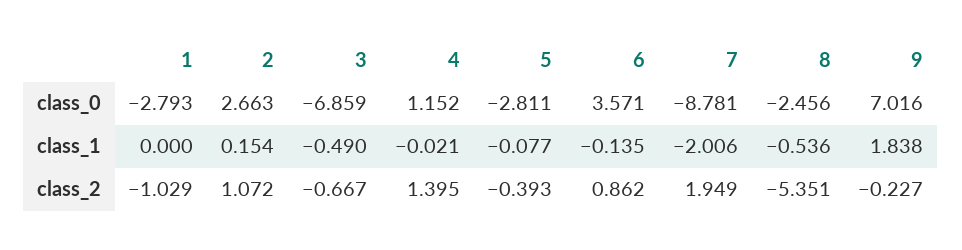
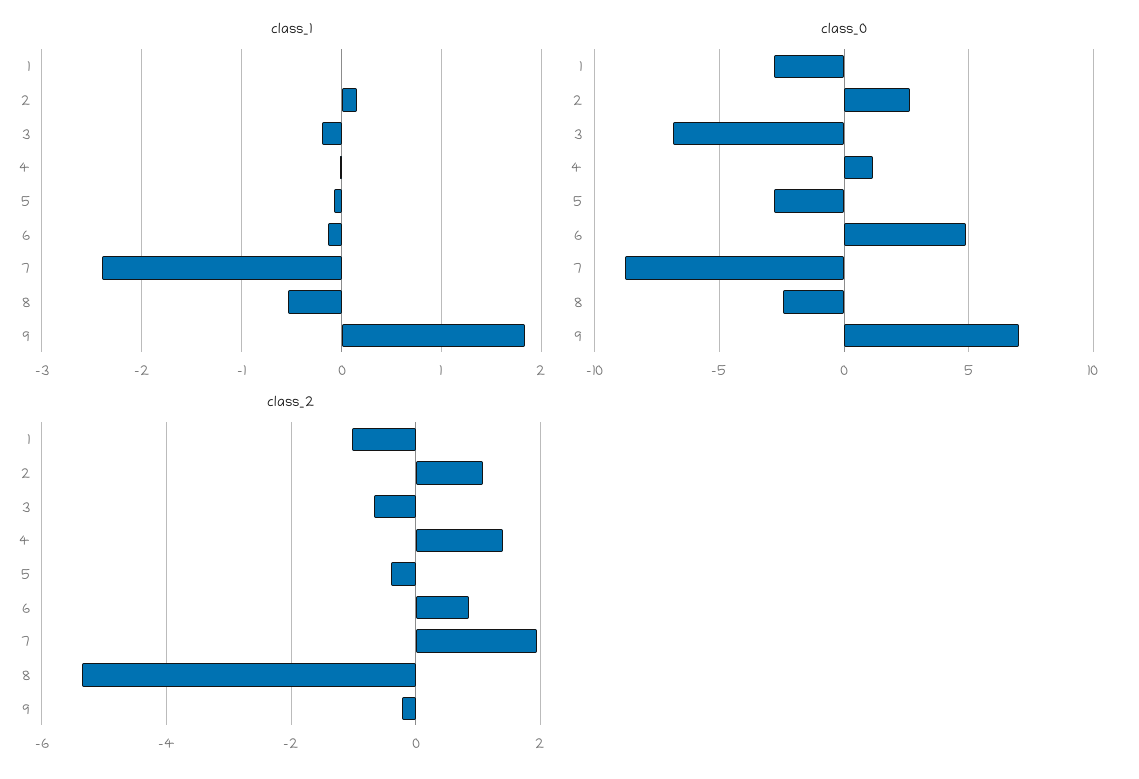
class_0, 6: 3.571 -> 5
class_1, 3: -0.49 -> -0.2
class_1, 7: -2.006 -> -2.4

